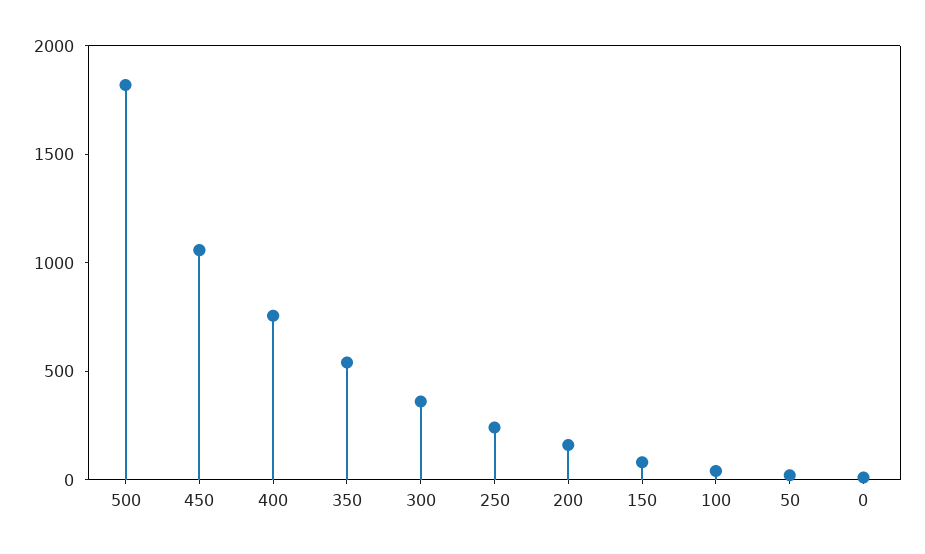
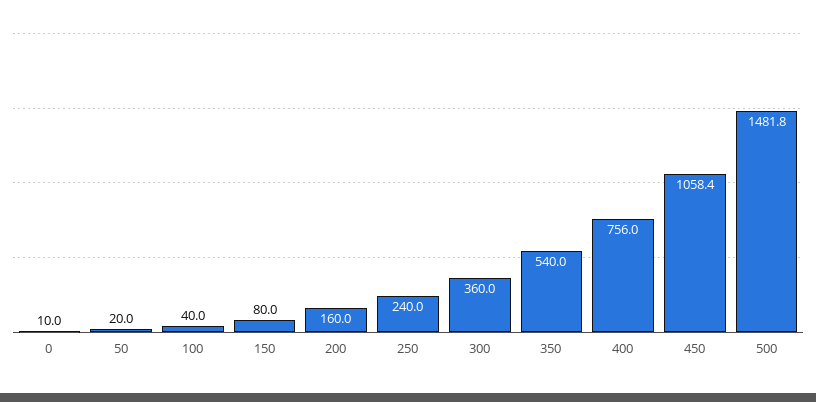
500: 1800 -> 1481.8

